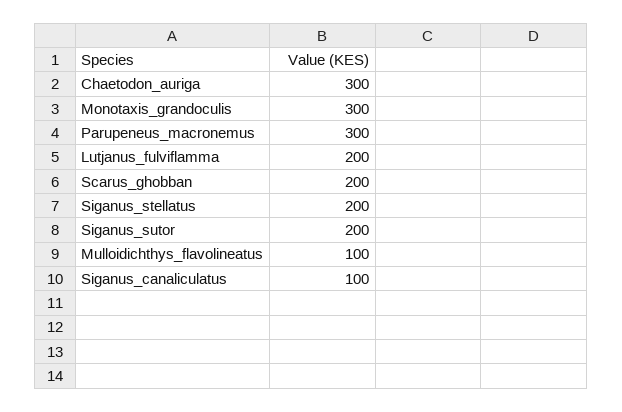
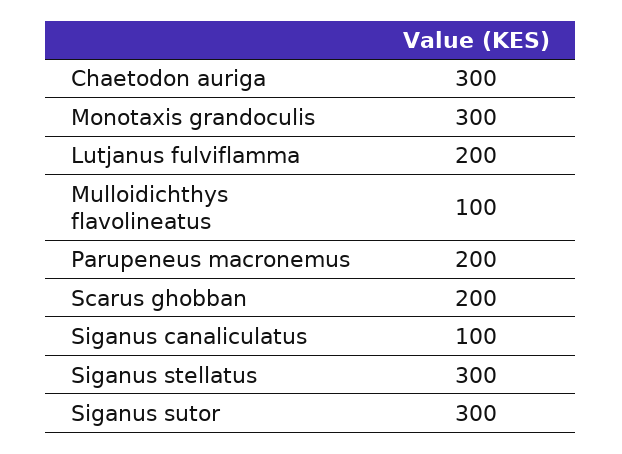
Parupeneus_macronemus: 300 -> 200
Siganus_stellatus: 200 -> 300
Siganus_sutor: 200 -> 300

